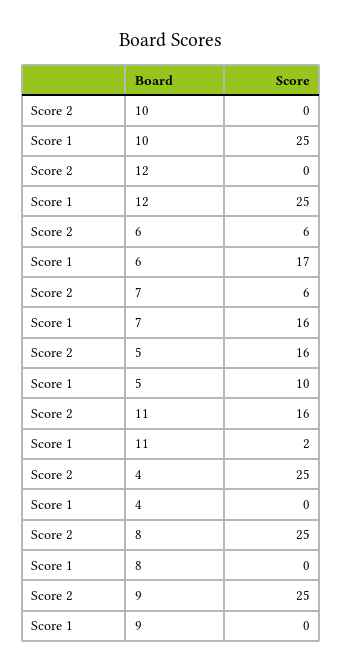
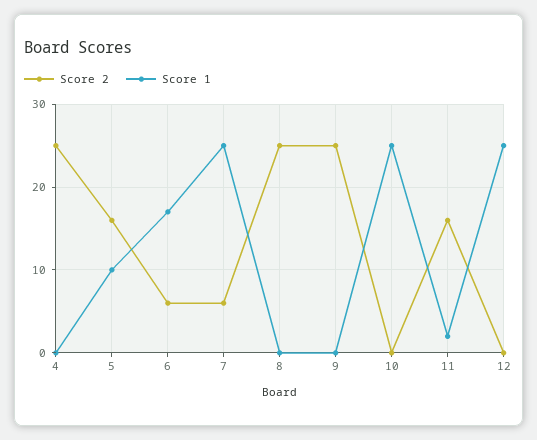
Score 1, 7: 16 -> 25

